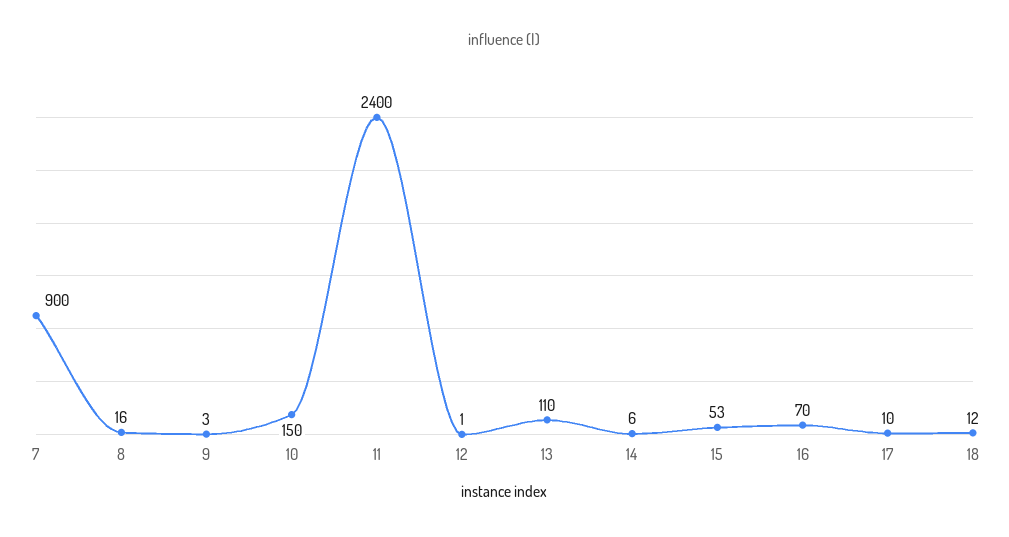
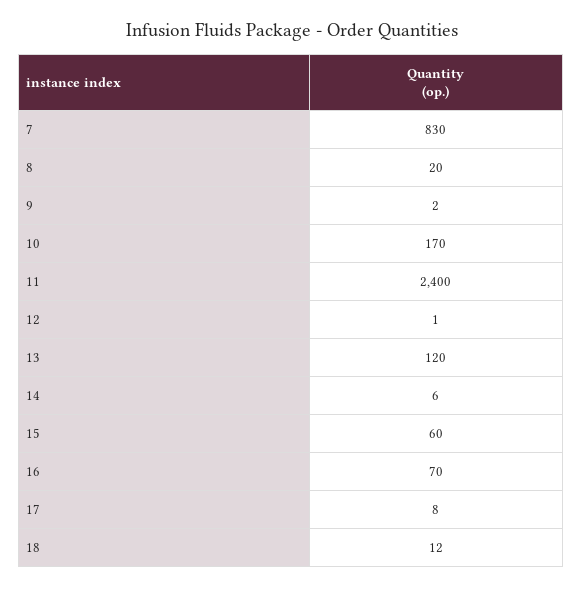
7: 900 -> 830
8: 16 -> 20
9: 3 -> 2
10: 150 -> 170
13: 110 -> 120
15: 53 -> 60
17: 10 -> 8

